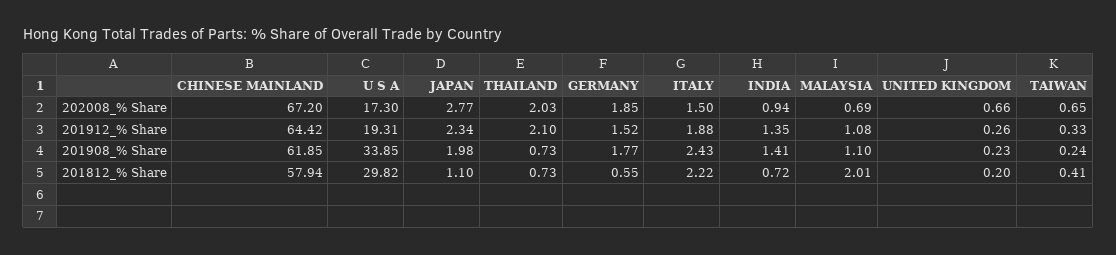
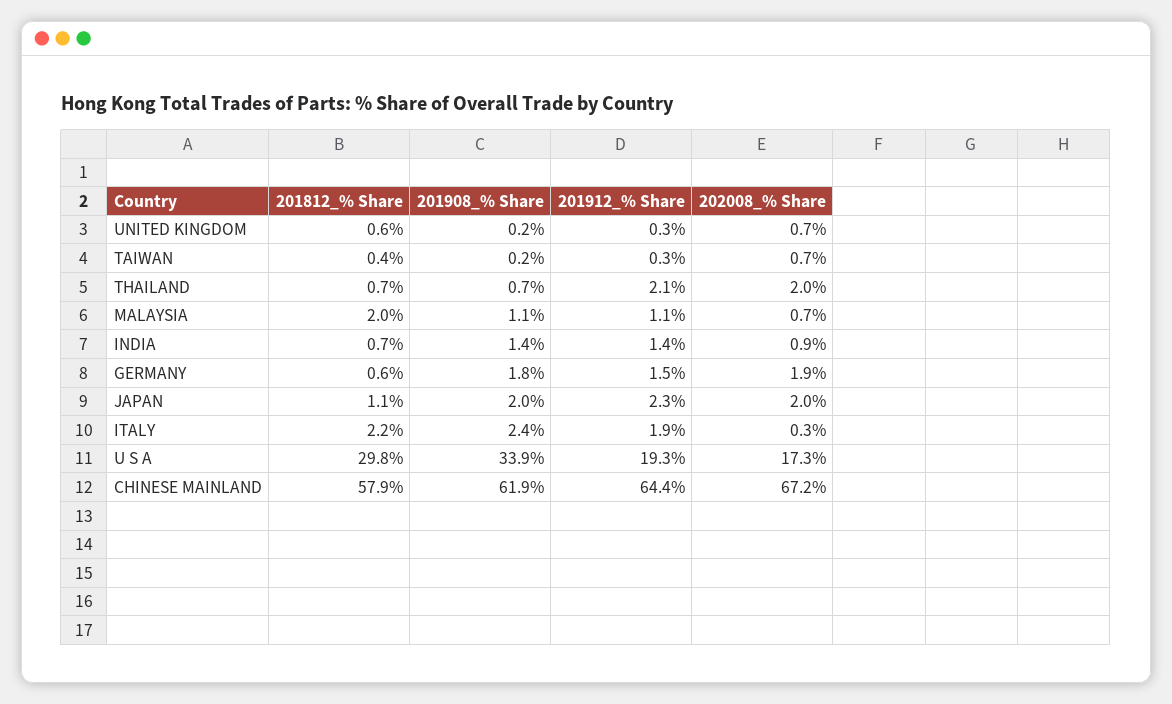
JAPAN, 202008_% Share: 2.77 -> 2
ITALY, 202008_% Share: 1.5 -> 0.3
UNITED KINGDOM, 201812_% Share: 0.2 -> 0.6

